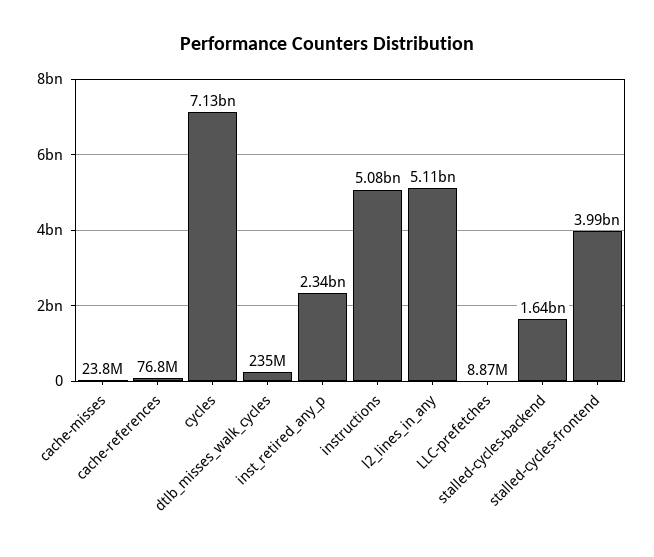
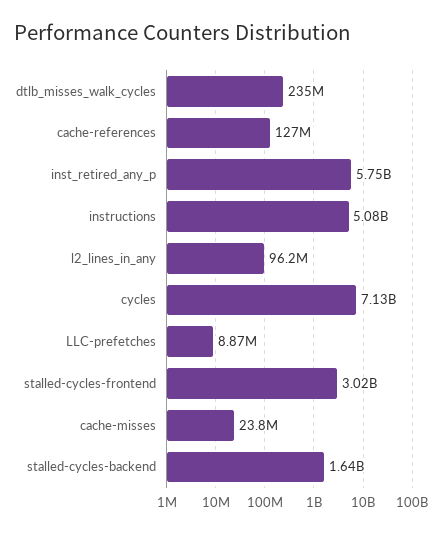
cache-references: 76800000 -> 127000000
inst_retired_any_p: 2340000000 -> 5750000000
l2_lines_in_any: 5110000000 -> 96200000
stalled-cycles-frontend: 3990000000 -> 3020000000

